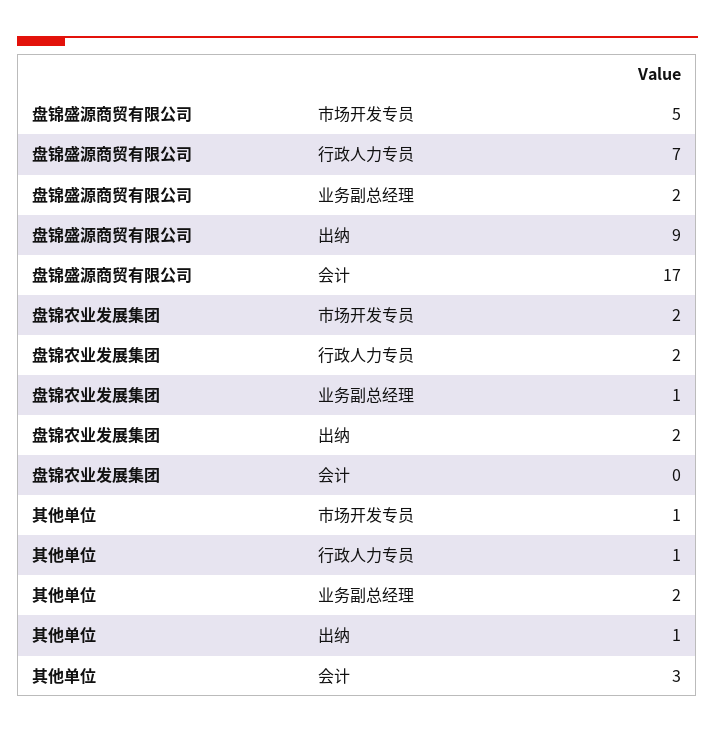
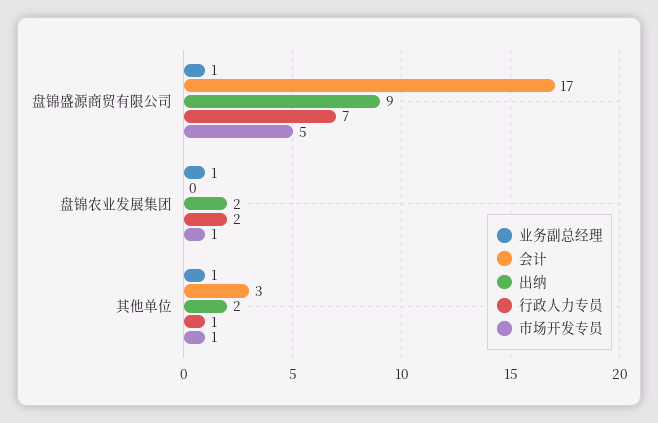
业务副总经理, 盘锦盛源商贸有限公司: 2 -> 1
市场开发专员, 盘锦农业发展集团: 2 -> 1
业务副总经理, 其他单位: 2 -> 1
出纳, 其他单位: 1 -> 2

